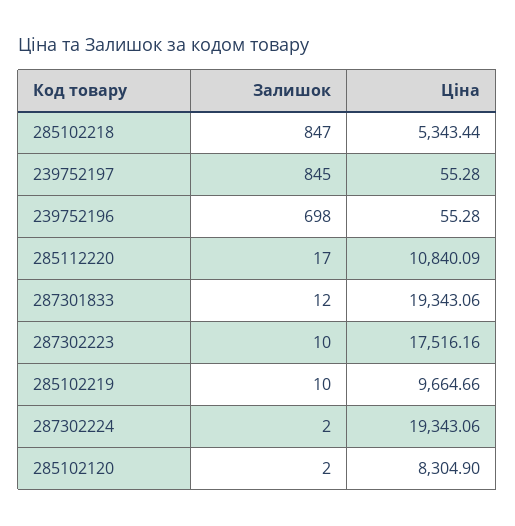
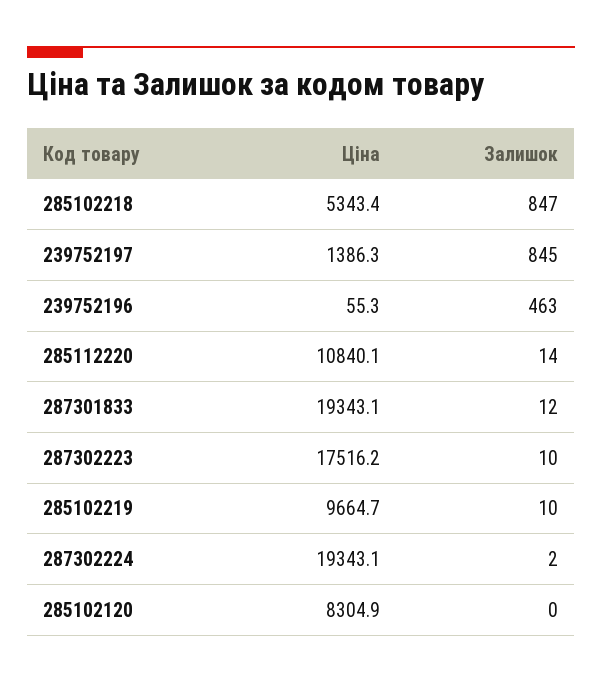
Ціна, 239752197: 55.28 -> 1386.3
Залишок, 239752196: 698 -> 463
Залишок, 285112220: 17 -> 14
Залишок, 285102120: 2 -> 0

